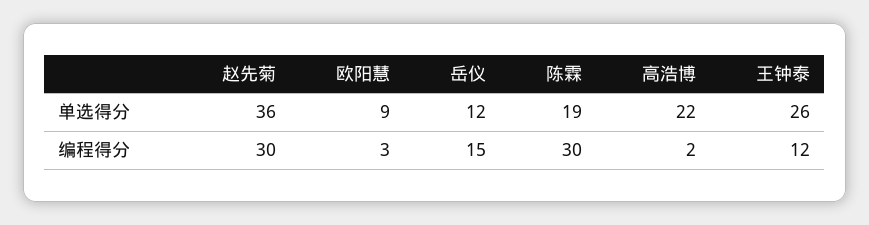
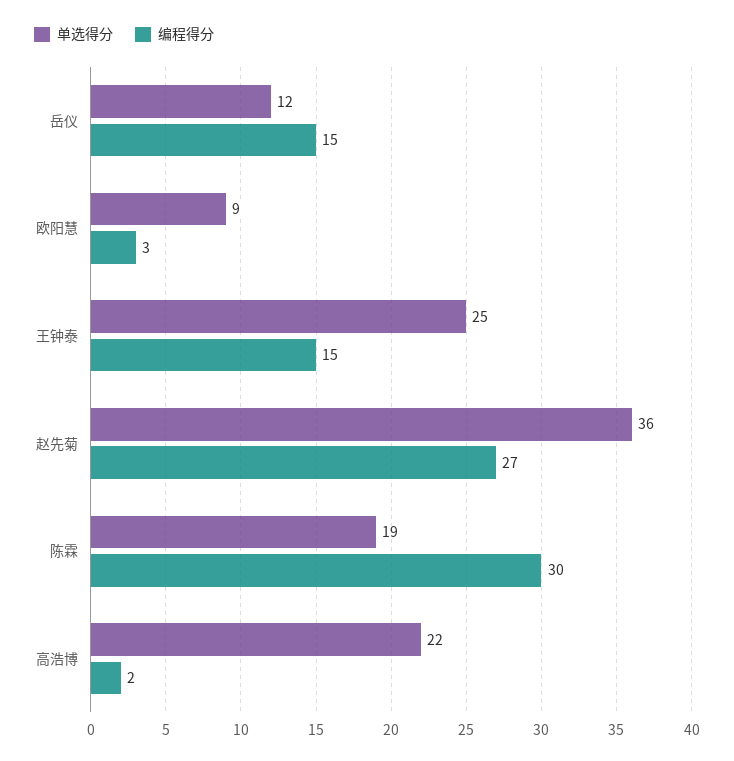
单选得分, 王钟泰: 26 -> 25
编程得分, 赵先菊: 30 -> 27
编程得分, 王钟泰: 12 -> 15

